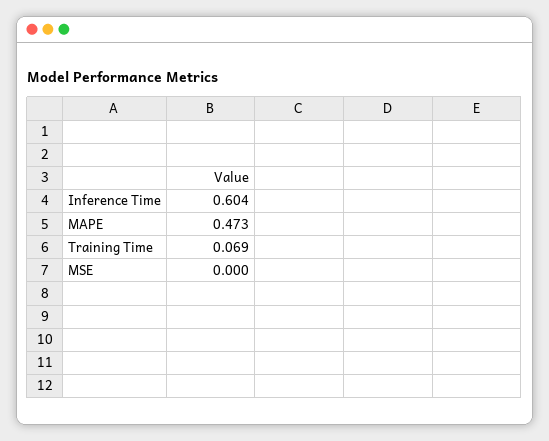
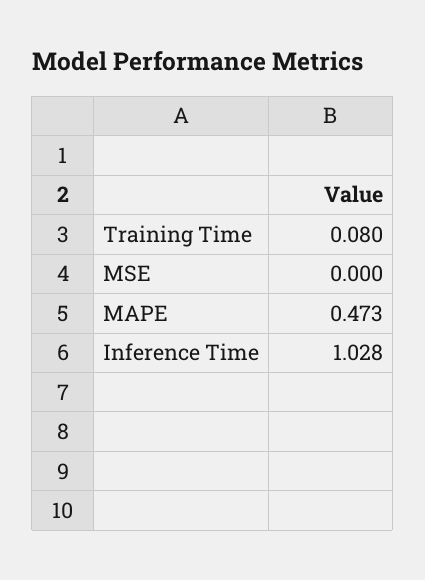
Inference Time: 0.604 -> 1.028
Training Time: 0.069 -> 0.08

